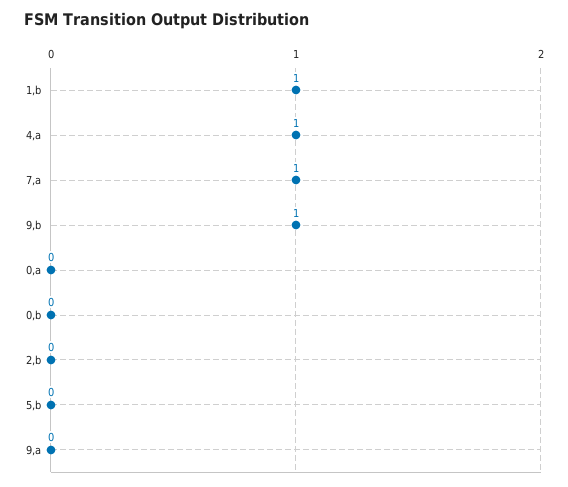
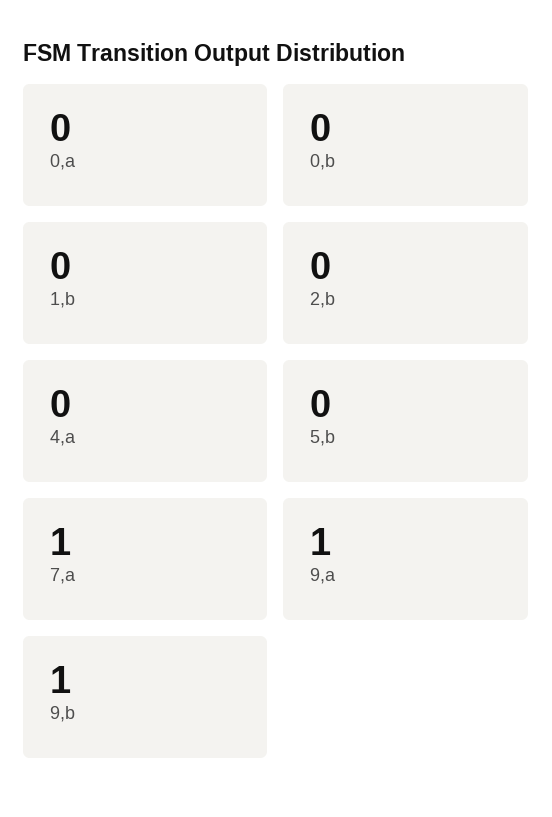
1,b: 1 -> 0
4,a: 1 -> 0
9,a: 0 -> 1

